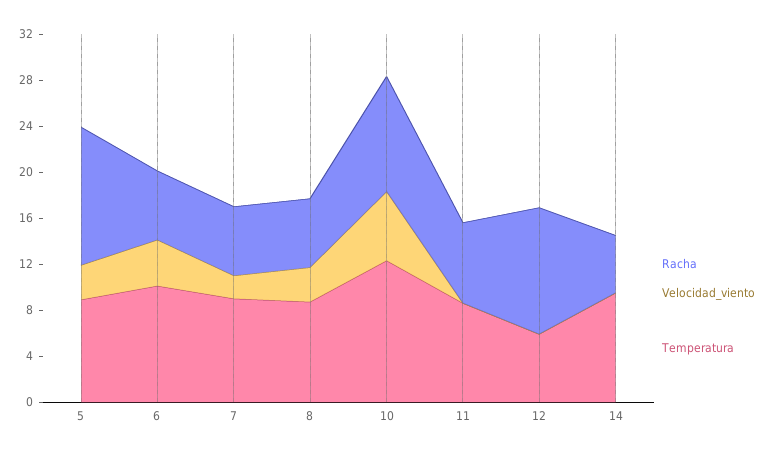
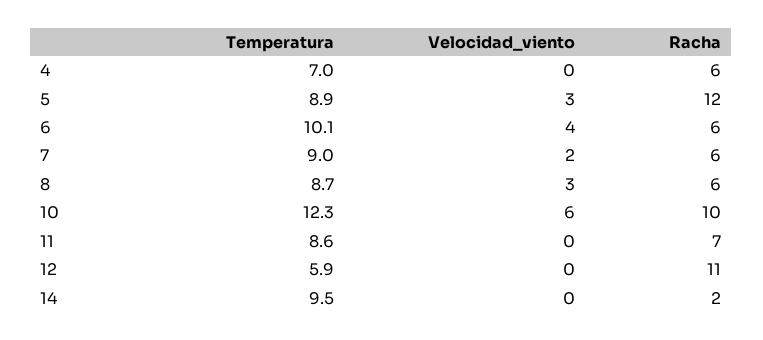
Racha, 14: 5 -> 2
Temperatura, 4: none -> 7
Velocidad_viento, 4: none -> 0
Racha, 4: none -> 6

